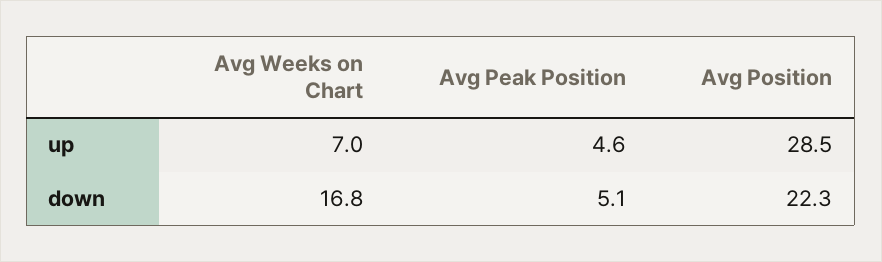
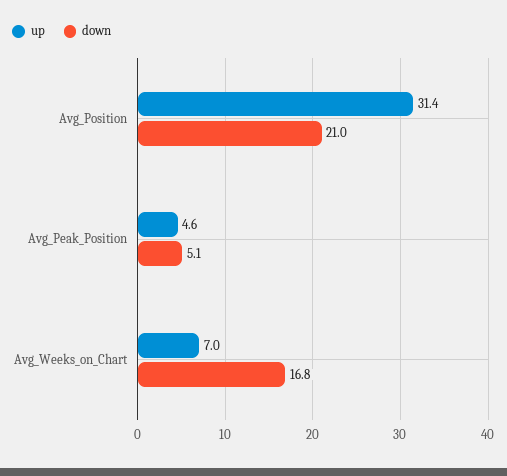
up, Avg Position: 28.5 -> 31.4
down, Avg Position: 22.3 -> 21

